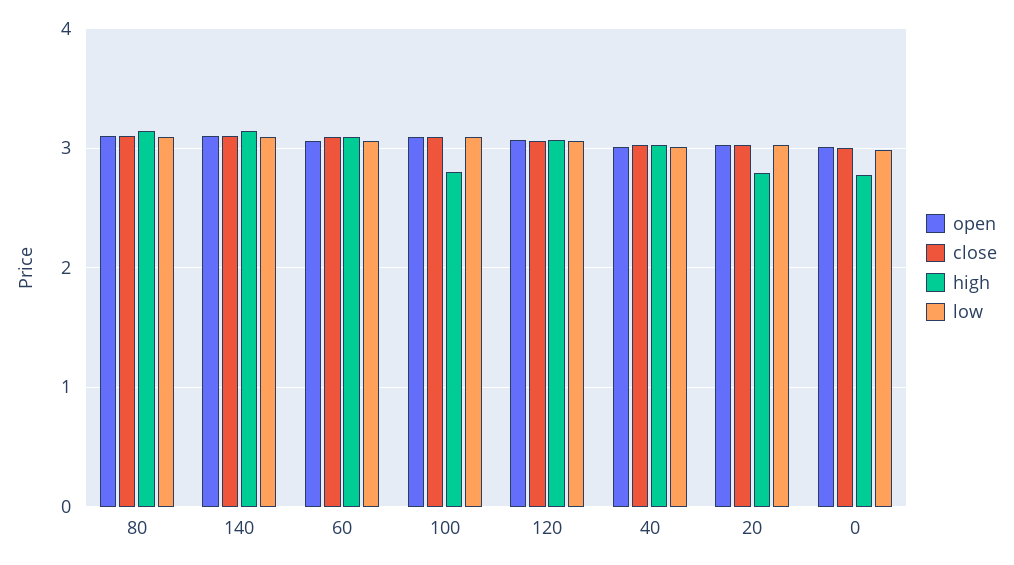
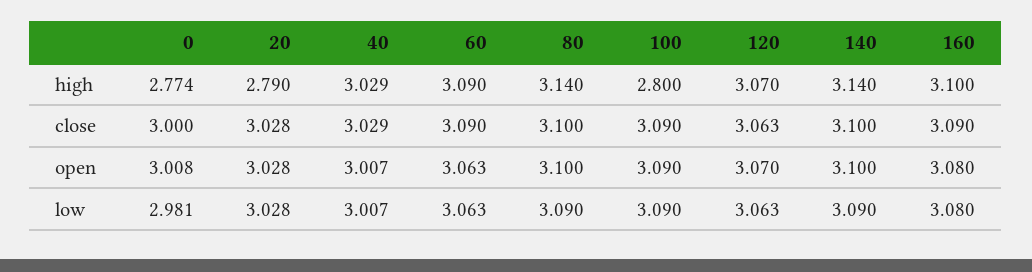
high, 160: none -> 3.1
close, 160: none -> 3.09
open, 160: none -> 3.08
low, 160: none -> 3.08

